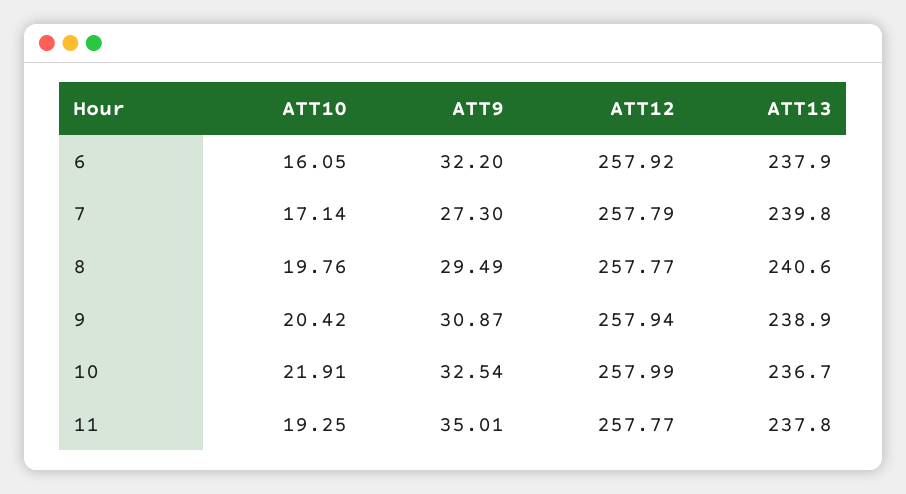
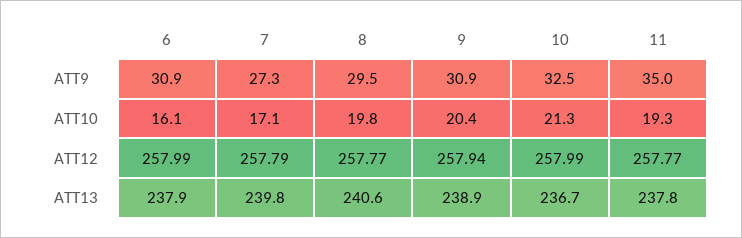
ATT9, 6: 32.2 -> 30.9
ATT12, 6: 257.92 -> 257.99
ATT10, 10: 21.91 -> 21.3

